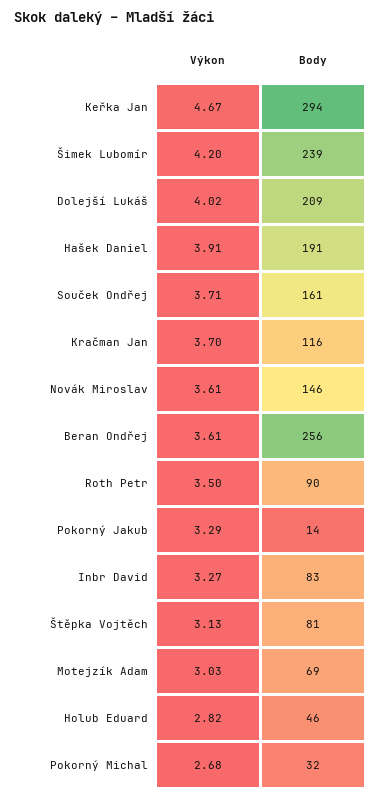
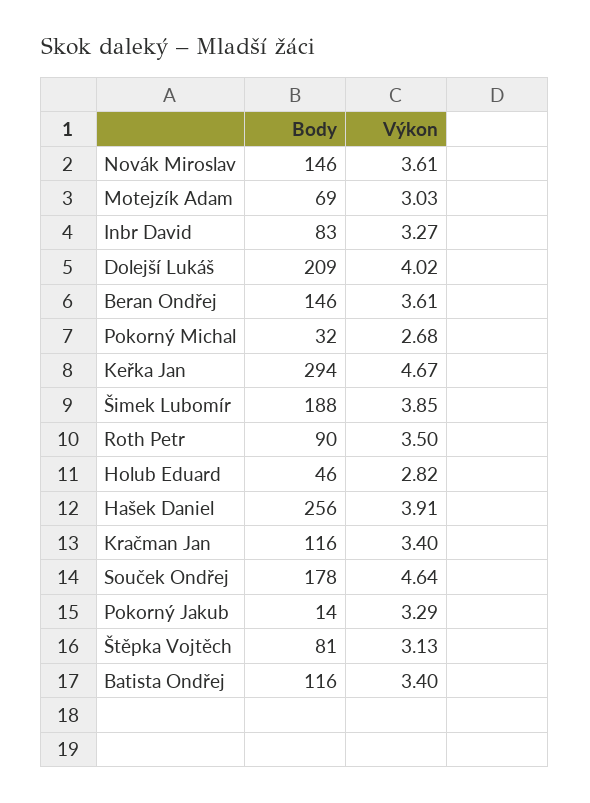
Výkon, Šimek Lubomír: 4.2 -> 3.85
Body, Šimek Lubomír: 239 -> 188
Body, Hašek Daniel: 191 -> 256
Výkon, Souček Ondřej: 3.71 -> 4.64
Body, Souček Ondřej: 161 -> 178
Výkon, Kračman Jan: 3.7 -> 3.4
Body, Beran Ondřej: 256 -> 146
Body, Batista Ondřej: none -> 116
Výkon, Batista Ondřej: none -> 3.4

